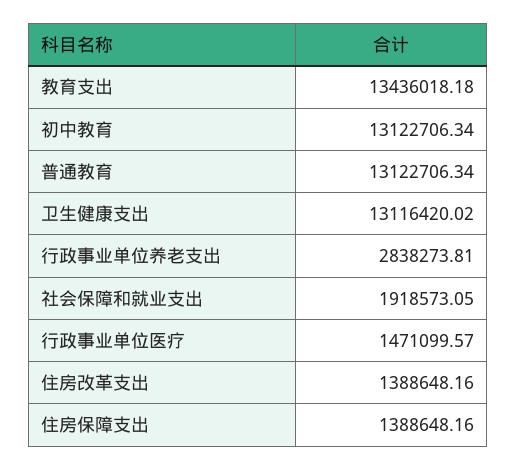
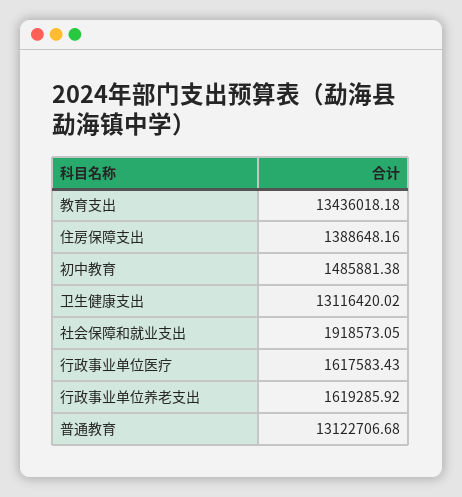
初中教育: 13122706.34 -> 1485881.38
普通教育: 13122706.34 -> 13122706.68
行政事业单位养老支出: 2838273.81 -> 1619285.92
行政事业单位医疗: 1471099.57 -> 1617583.43
住房改革支出: 1388648.16 -> none

